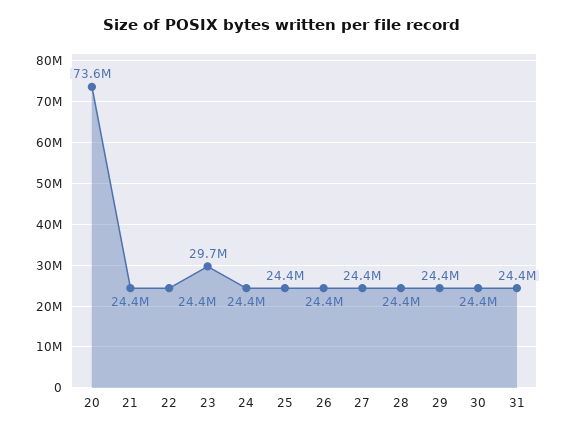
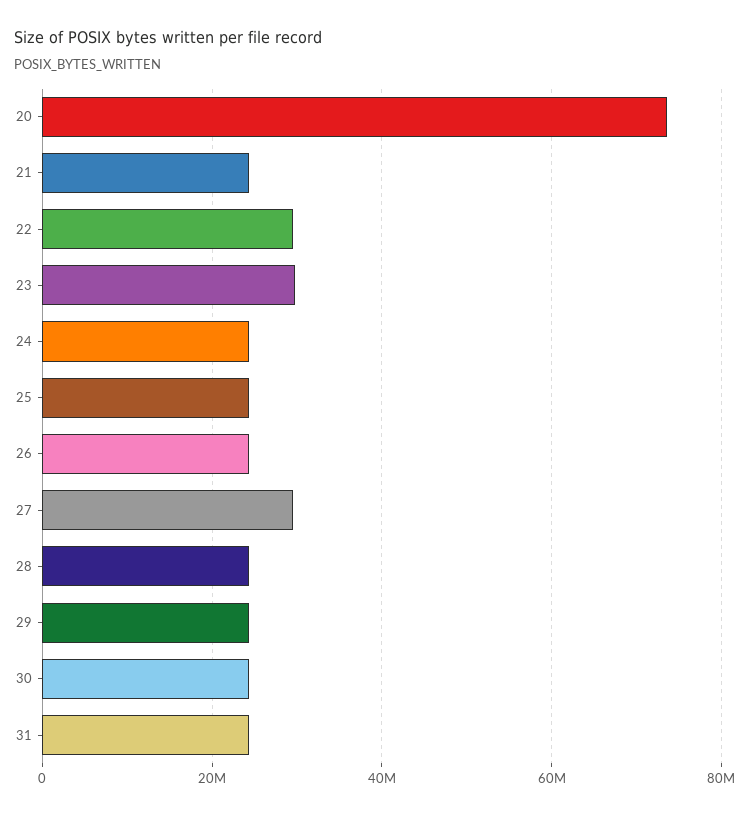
22: 24400000 -> 30000000
27: 24400000 -> 30000000

